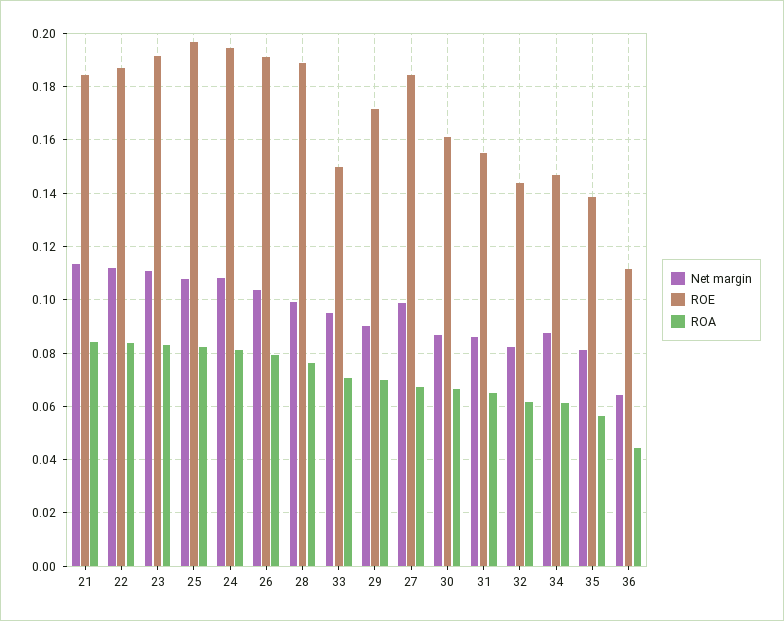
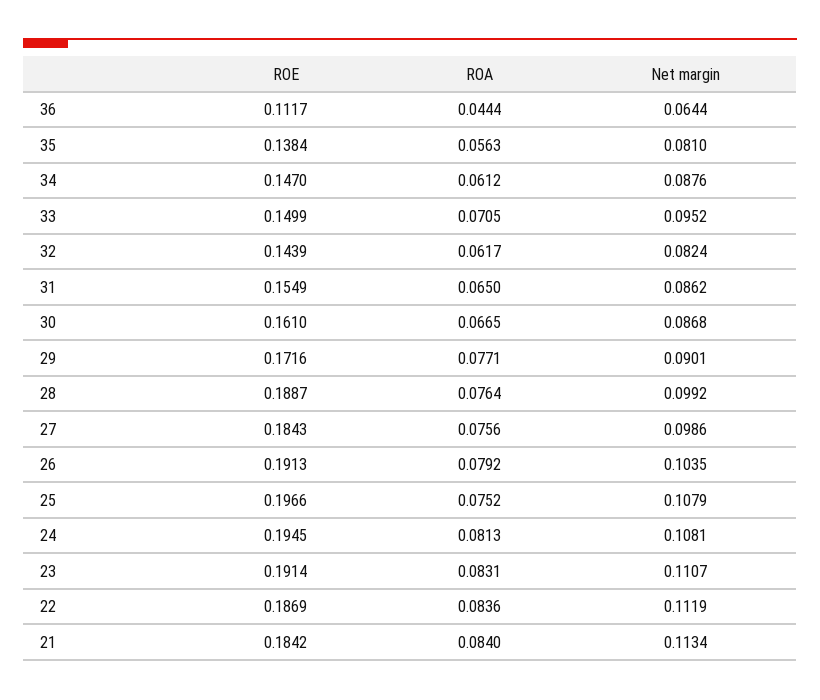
ROA, 25: 0.0825 -> 0.0752
ROA, 29: 0.07 -> 0.0771
ROA, 27: 0.0675 -> 0.0756

